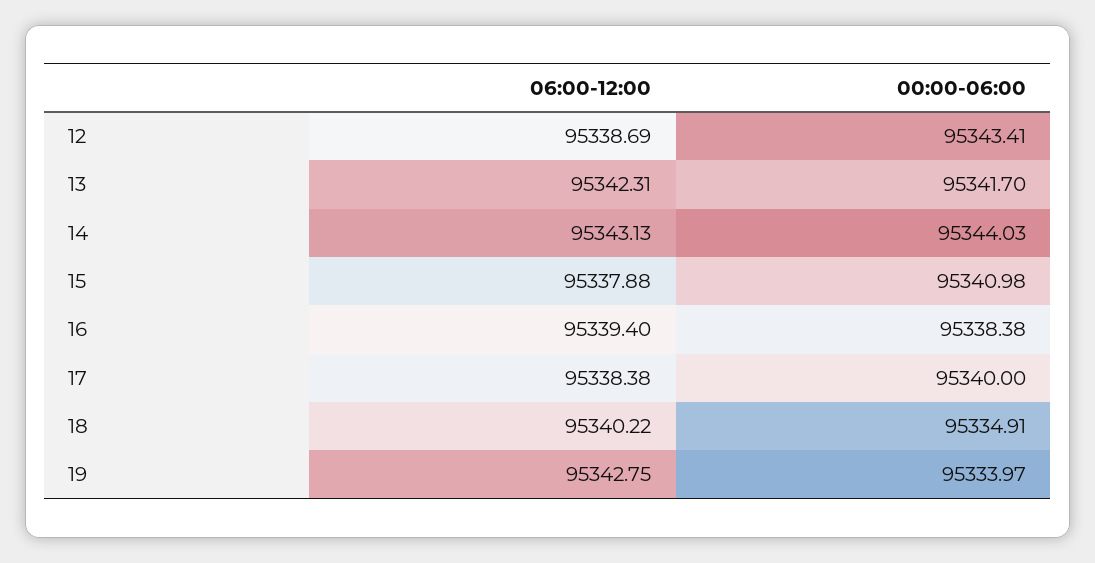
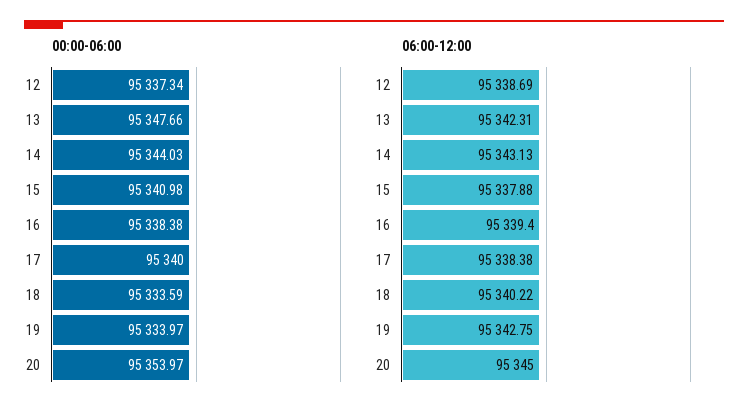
00:00-06:00, 12: 95343.41 -> 95337.34
00:00-06:00, 13: 95341.7 -> 95347.66
00:00-06:00, 18: 95334.91 -> 95333.59
00:00-06:00, 20: none -> 95353.97
06:00-12:00, 20: none -> 95345

